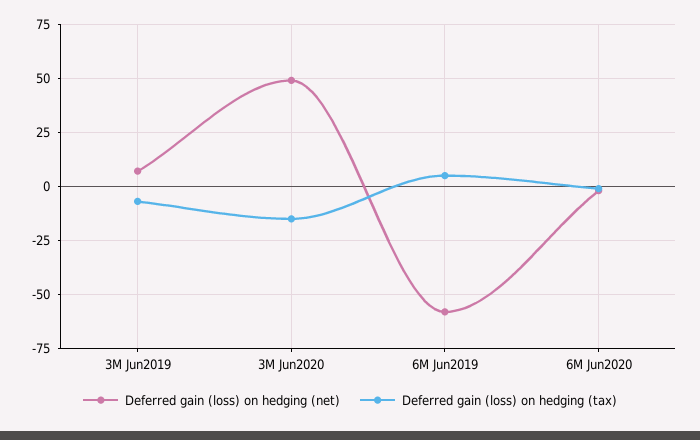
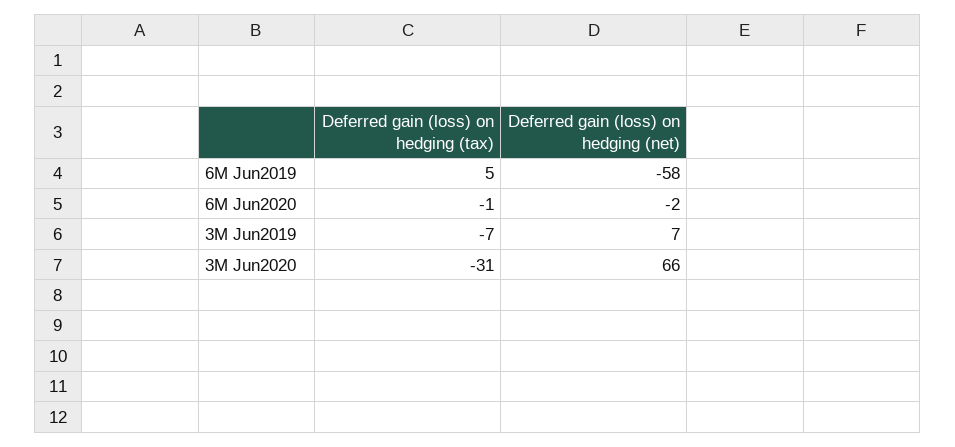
Deferred gain (loss) on hedging (net), 3M Jun2020: 50 -> 66
Deferred gain (loss) on hedging (tax), 3M Jun2020: -15 -> -31

